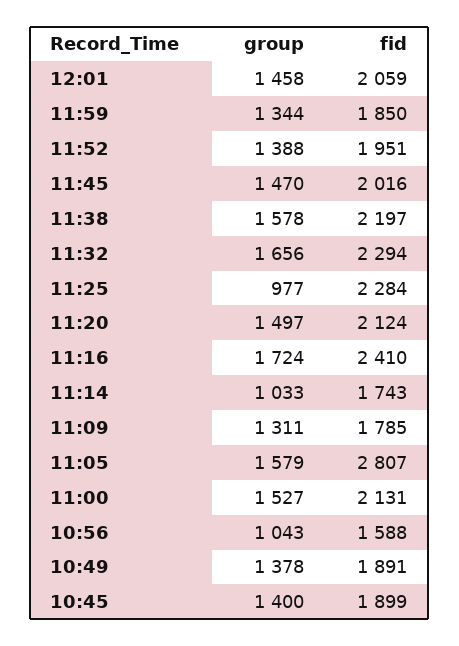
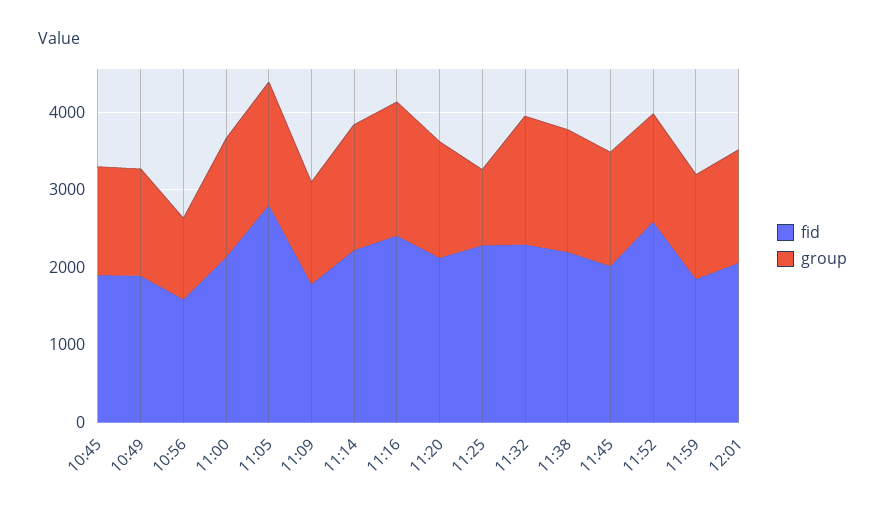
fid, 11:52: 1951 -> 2600
group, 11:14: 1033 -> 1600
fid, 11:14: 1743 -> 2200

